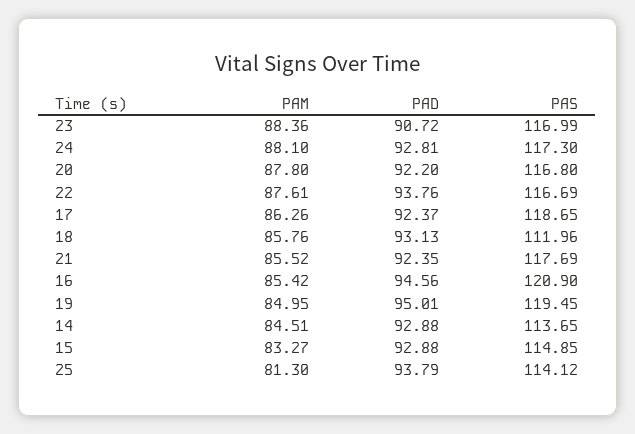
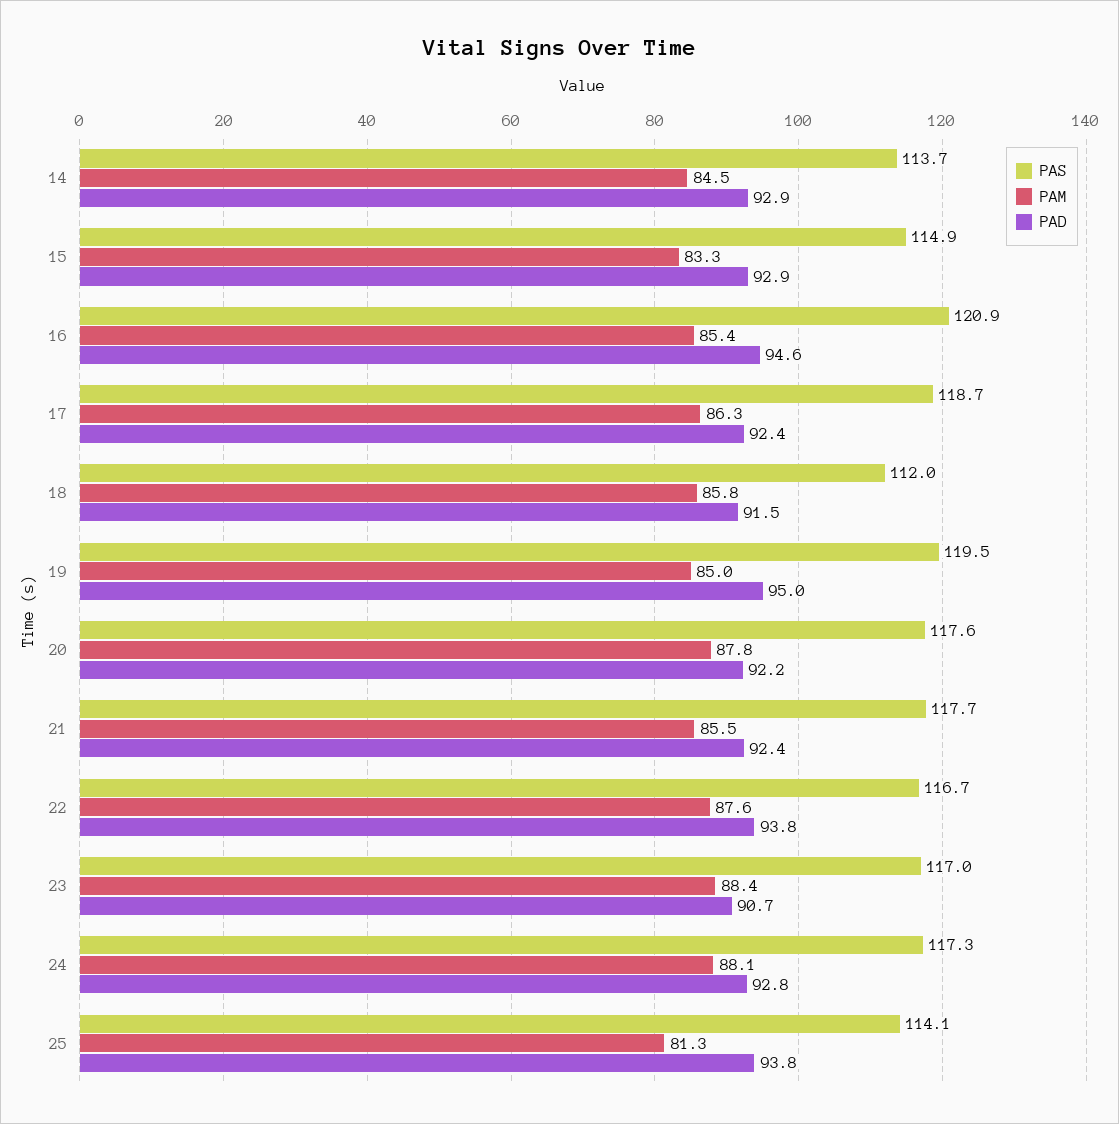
PAS, 20: 116.8 -> 117.6
PAD, 18: 93.13 -> 91.5

